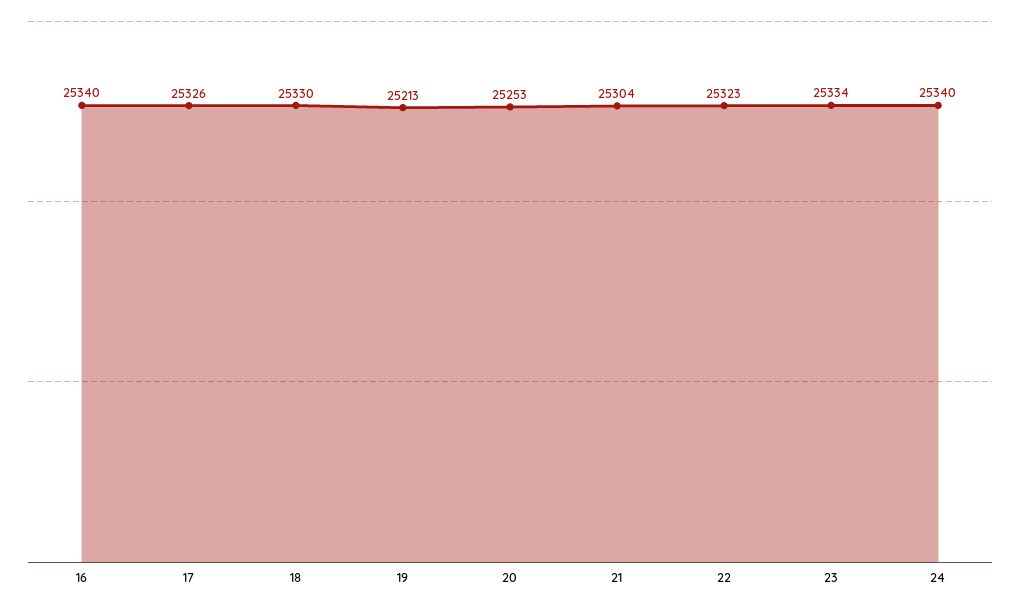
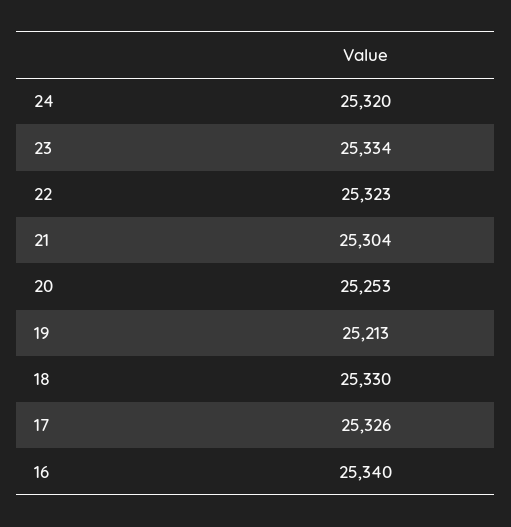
24: 25340 -> 25320

